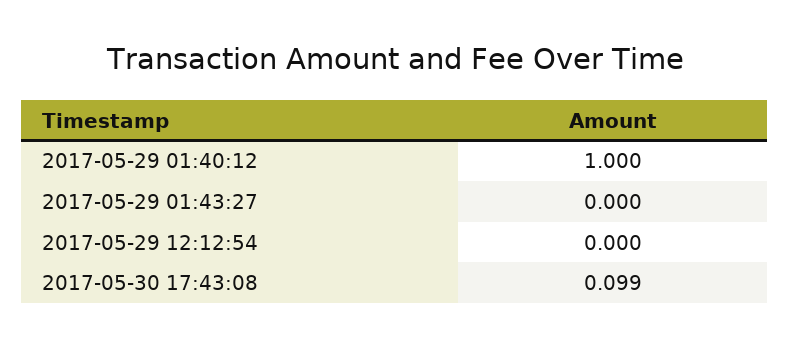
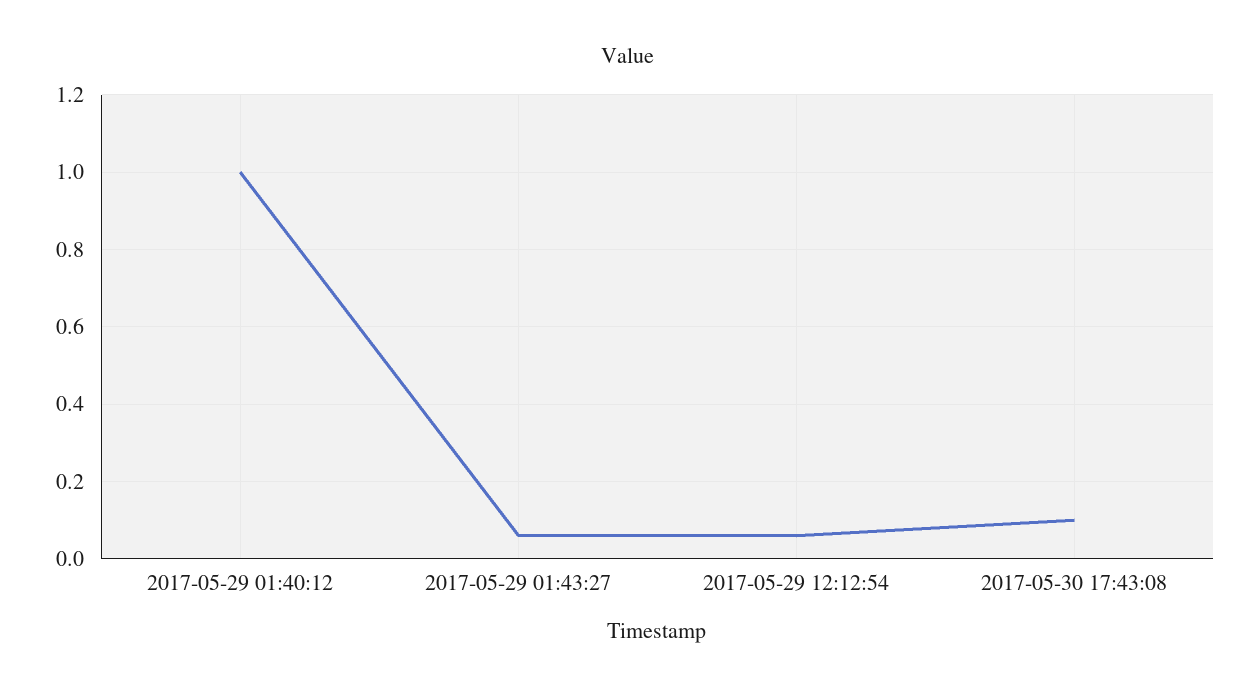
2017-05-29 01:43:27: 0 -> 0.06
2017-05-29 12:12:54: 0 -> 0.06

